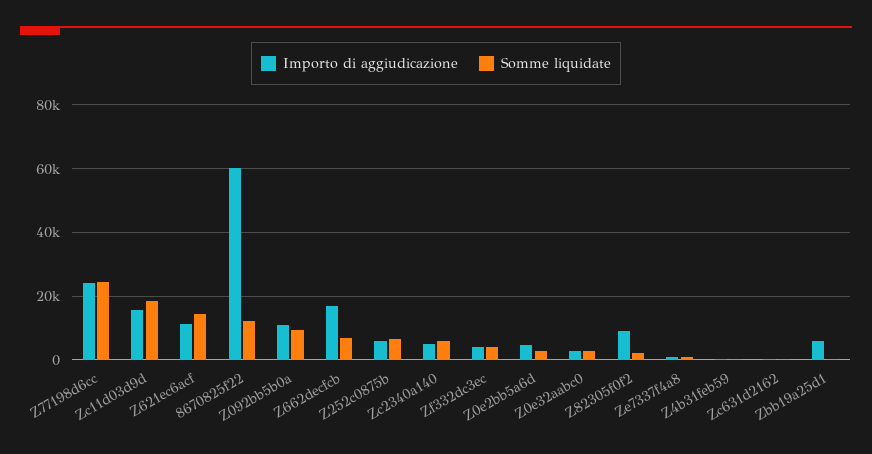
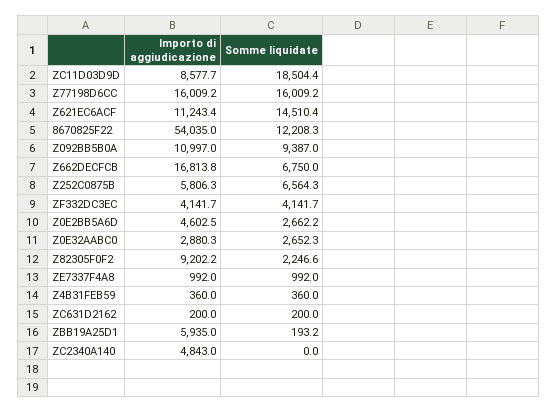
Importo di aggiudicazione, Z77198d6cc: 24000 -> 16009.2
Somme liquidate, Z77198d6cc: 24000 -> 16009.2
Importo di aggiudicazione, Zc11d03d9d: 16000 -> 8577.7
Importo di aggiudicazione, 8670825f22: 60000 -> 54035
Somme liquidate, Zc2340a140: 6000 -> 0

